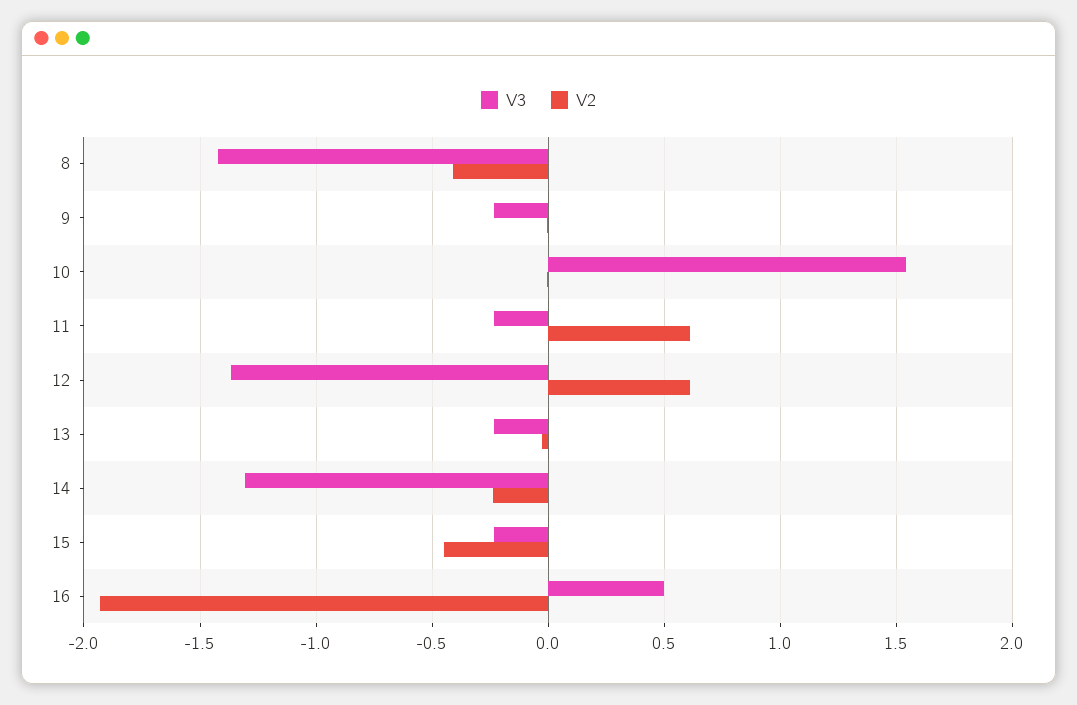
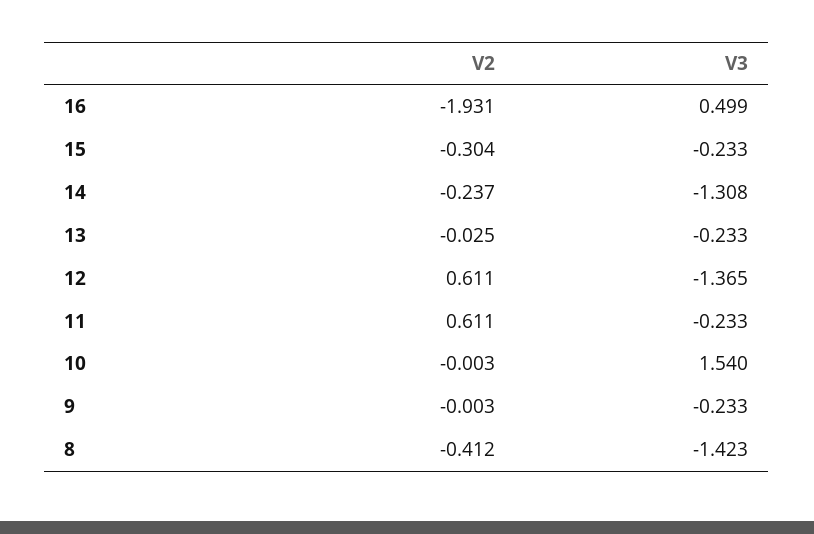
V2, 15: -0.45 -> -0.304

